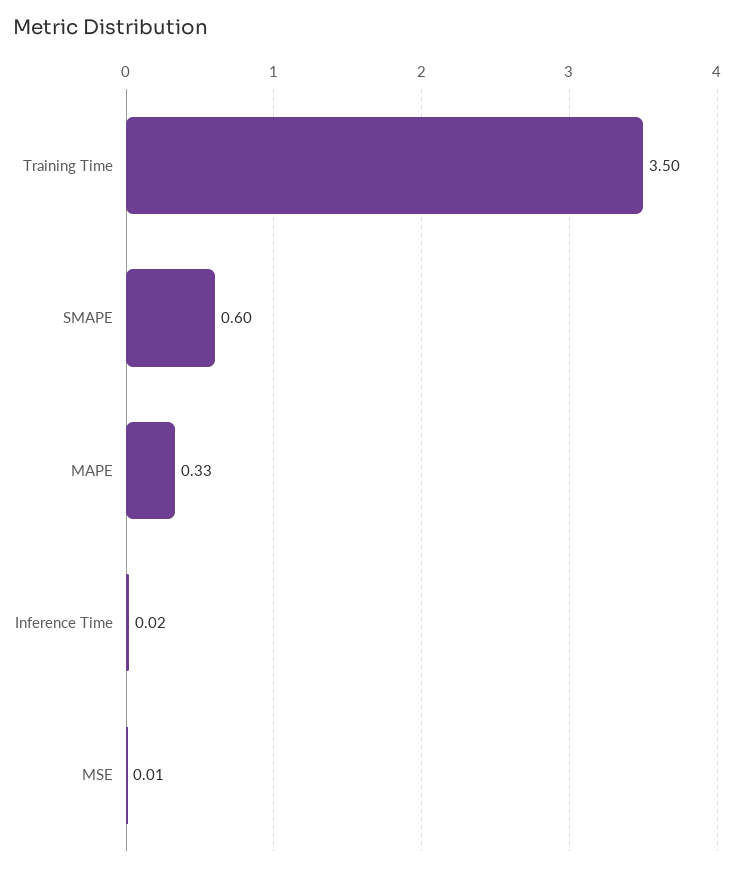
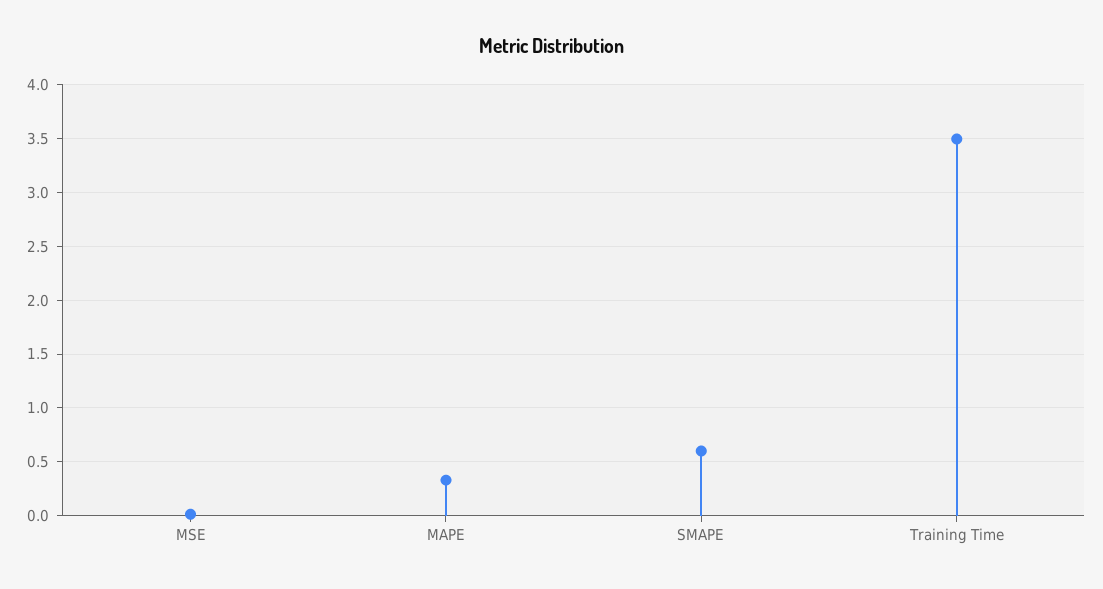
Inference Time: 0.02 -> none

